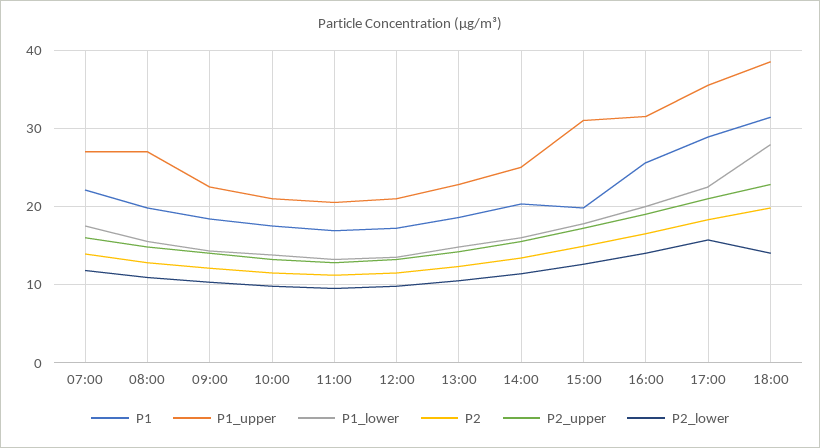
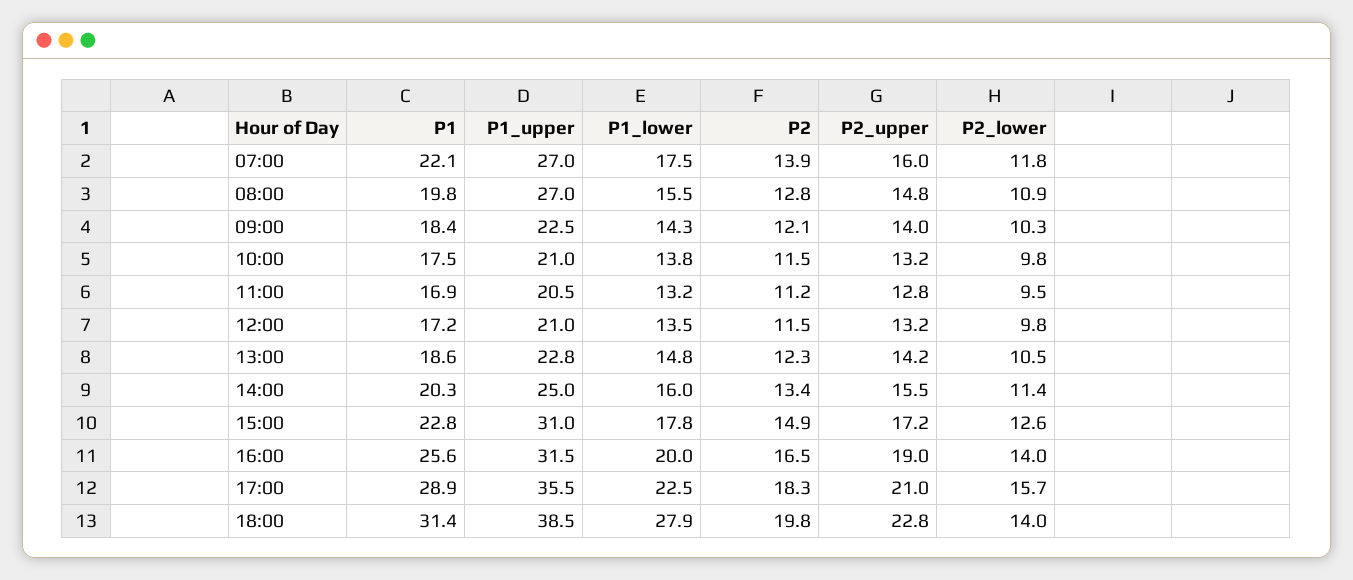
P1, 15:00: 20 -> 22.8

